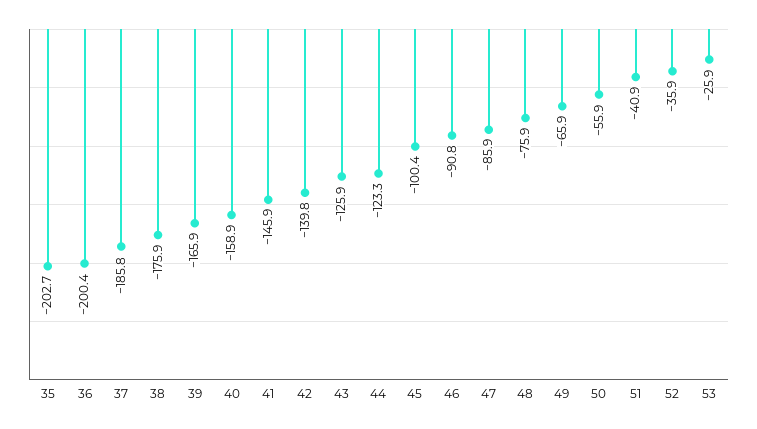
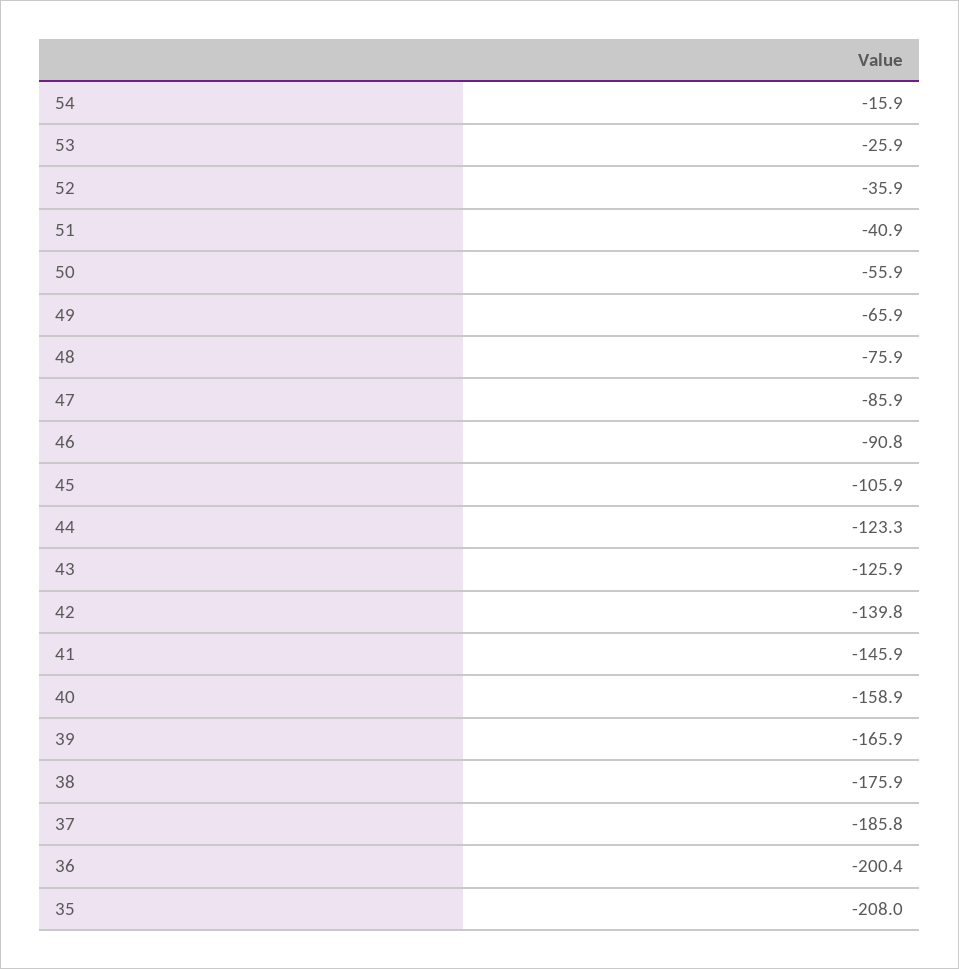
35: -202.7 -> -208
45: -100.4 -> -105.9
54: none -> -15.9

